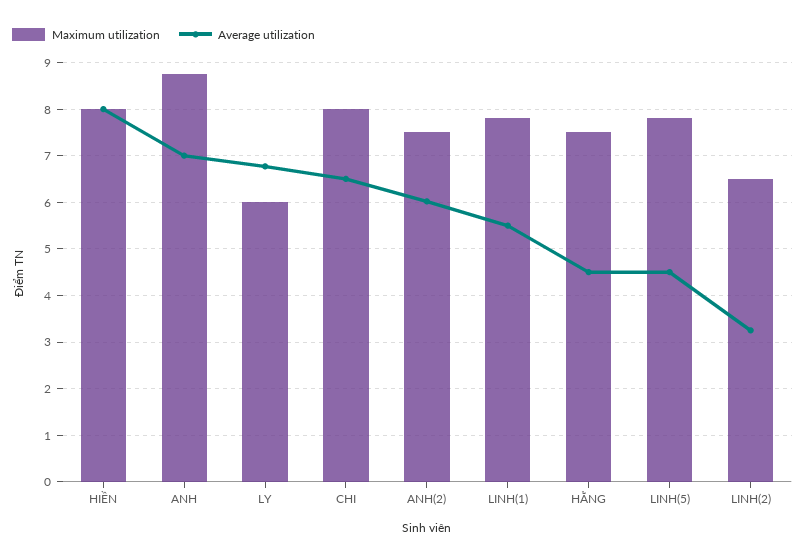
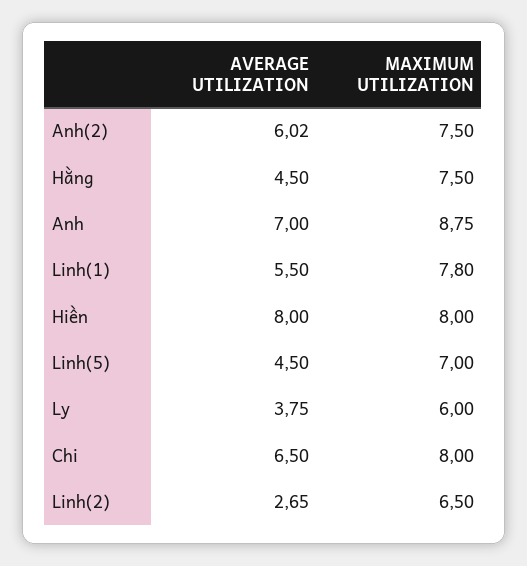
Average utilization, LY: 6.8 -> 3.75
Maximum utilization, LINH(5): 7.8 -> 7
Average utilization, LINH(2): 3.2 -> 2.65

